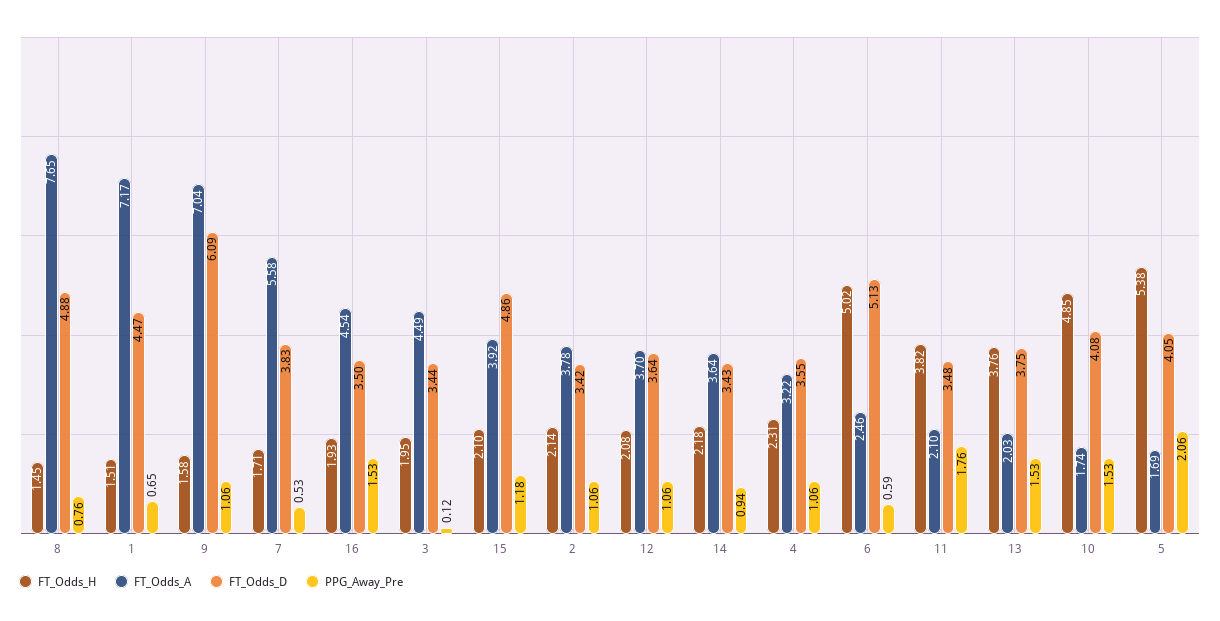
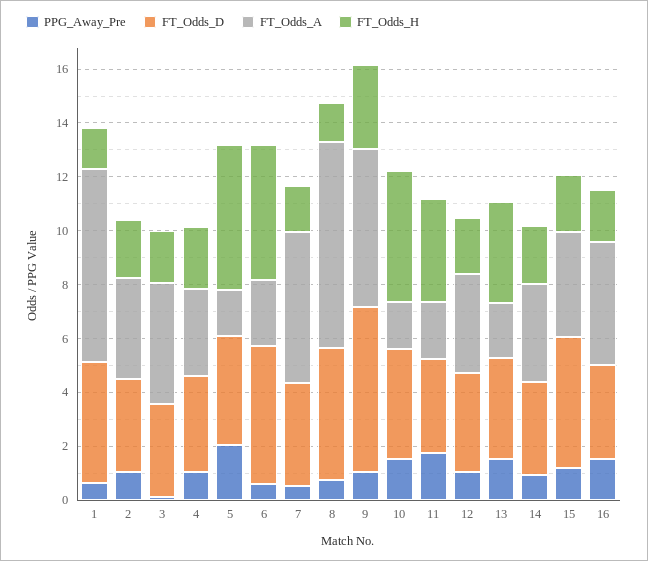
FT_Odds_H, 9: 1.58 -> 3
FT_Odds_A, 9: 7.04 -> 6

